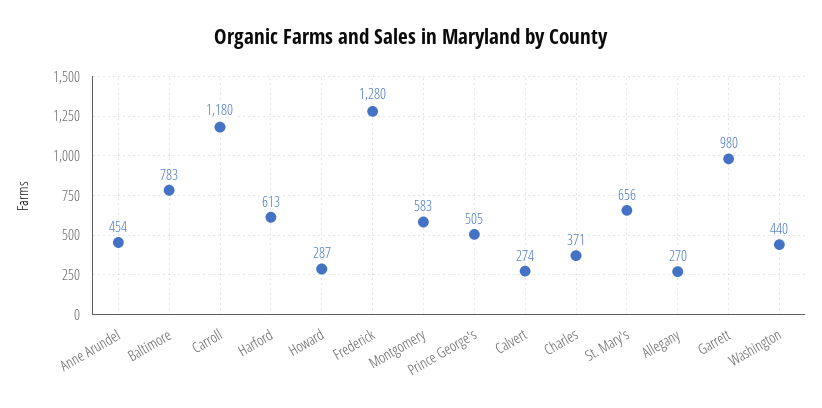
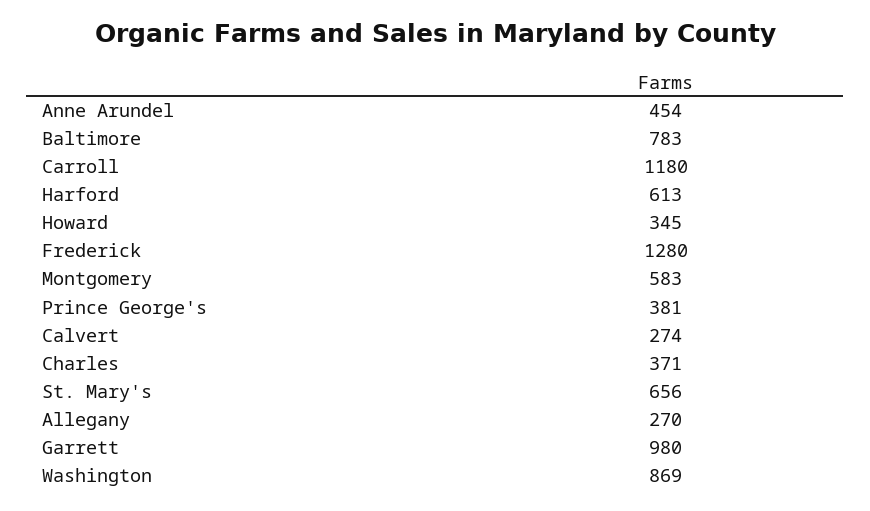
Howard: 287 -> 345
Prince George's: 505 -> 381
Washington: 440 -> 869

